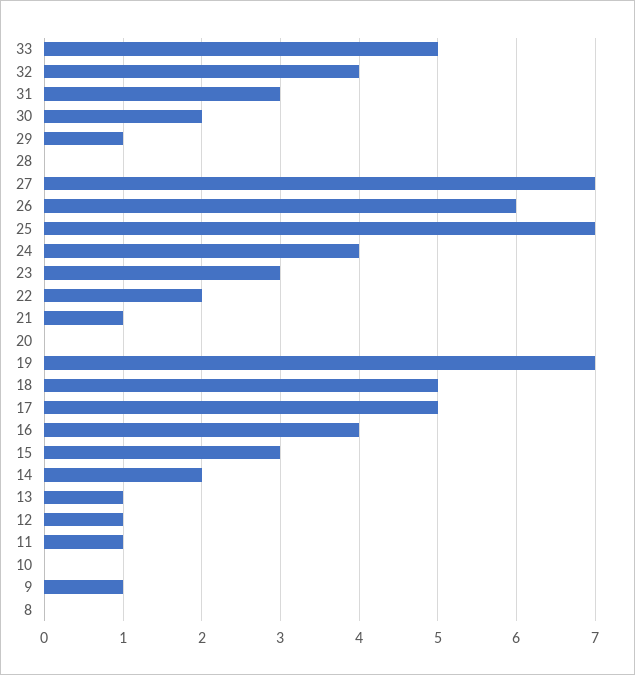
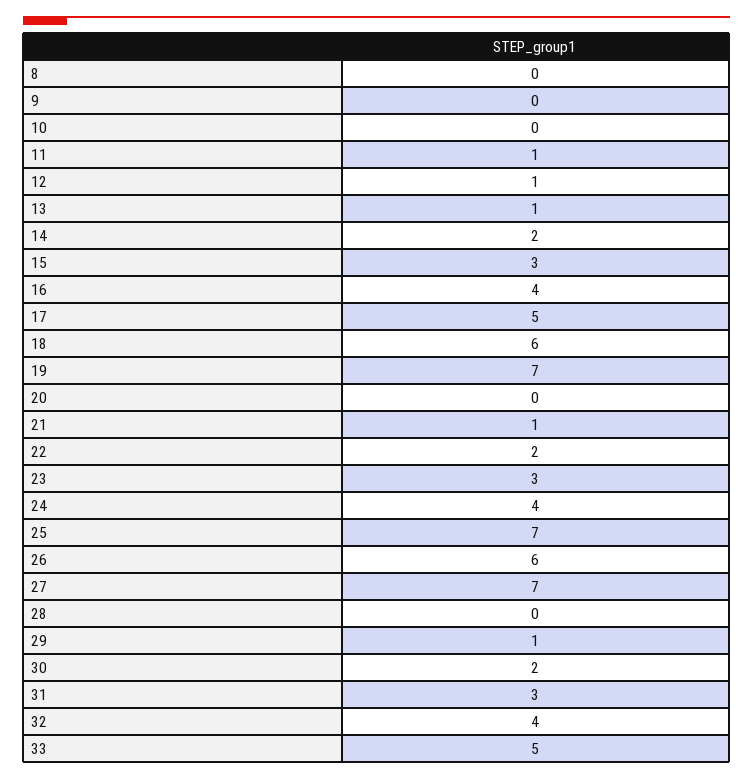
18: 5 -> 6
9: 1 -> 0

